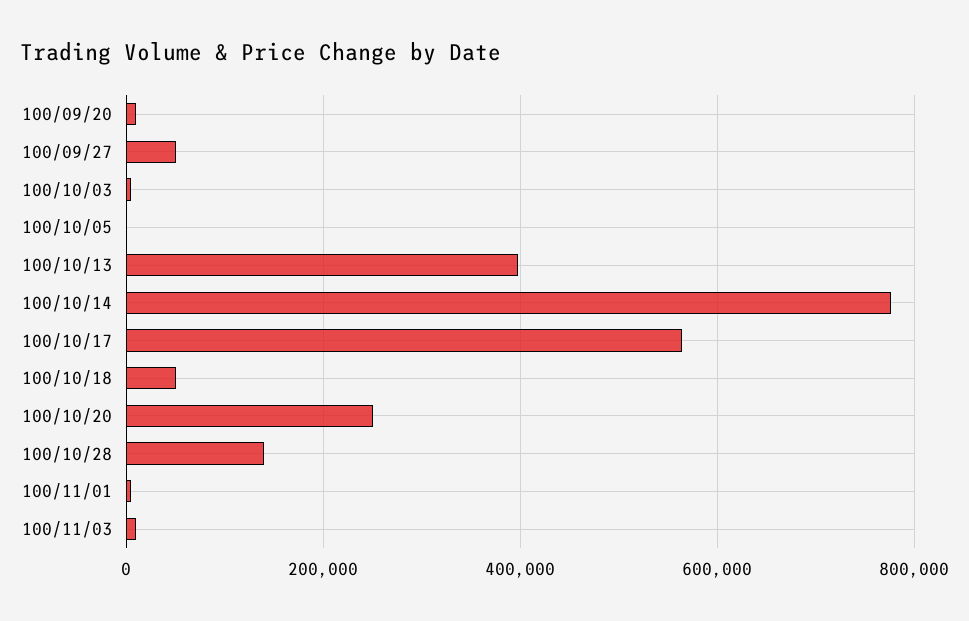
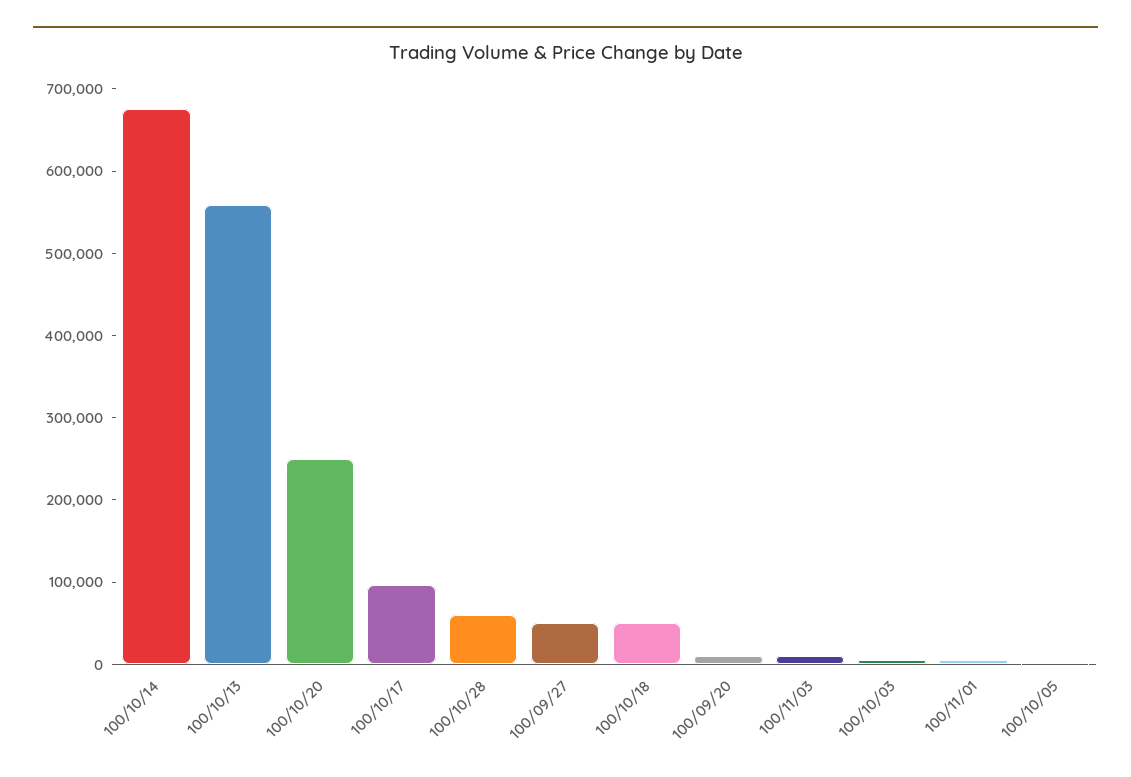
100/10/13: 400000 -> 560000
100/10/14: 780000 -> 680000
100/10/17: 560000 -> 100000
100/10/28: 140000 -> 60000

